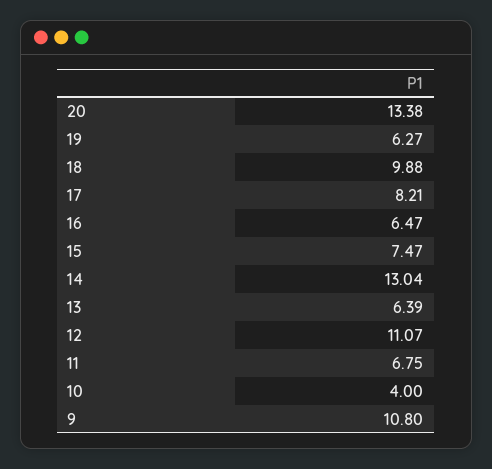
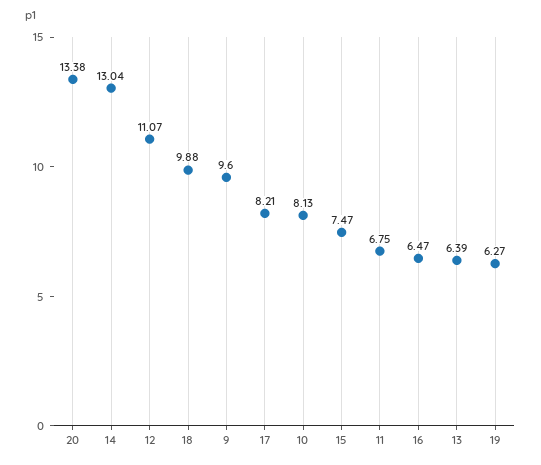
10: 4 -> 8.13
9: 10.8 -> 9.6

